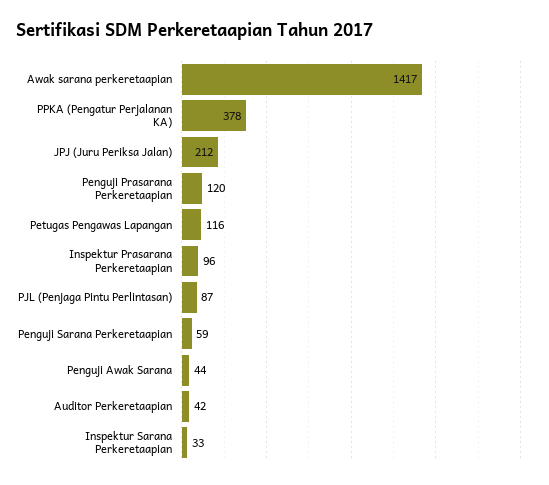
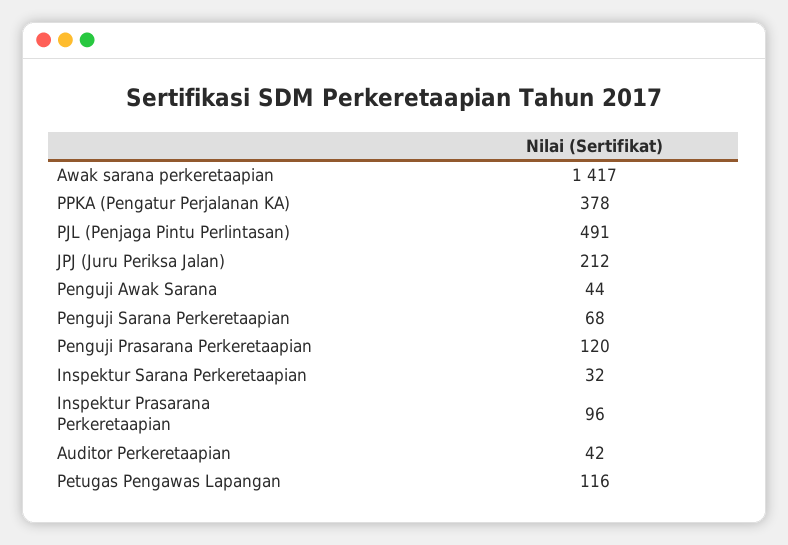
PJL (Penjaga Pintu Perlintasan): 87 -> 491
Penguji Sarana Perkeretaapian: 59 -> 68
Inspektur Sarana Perkeretaapian: 33 -> 32

